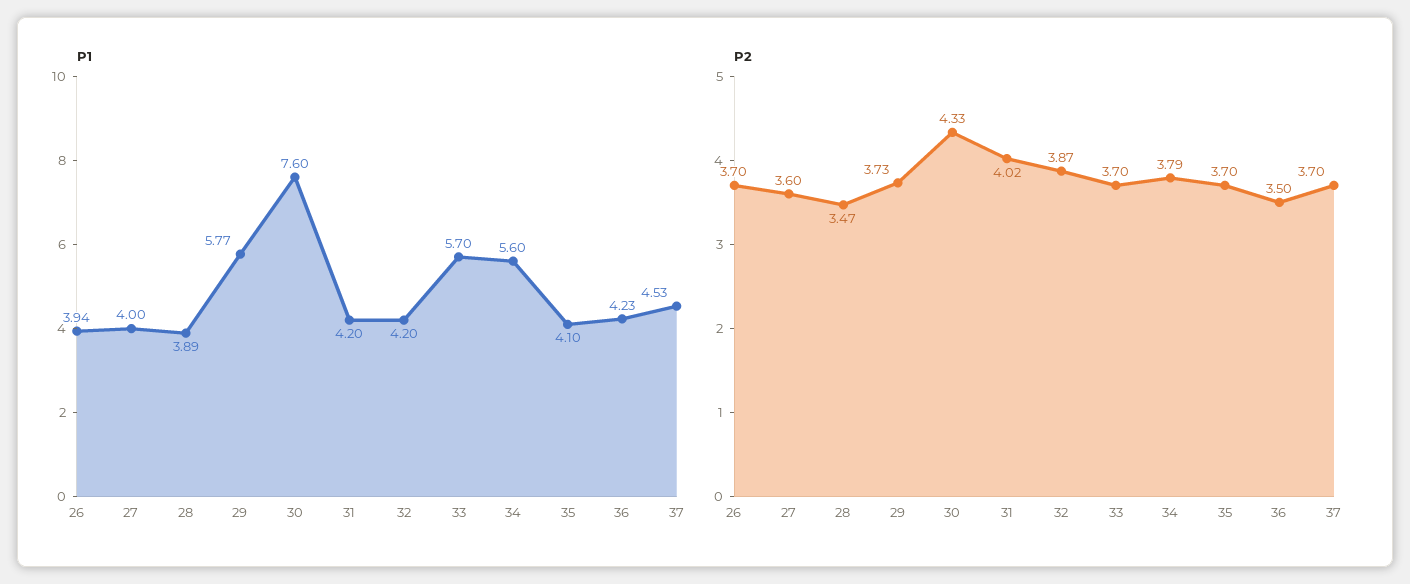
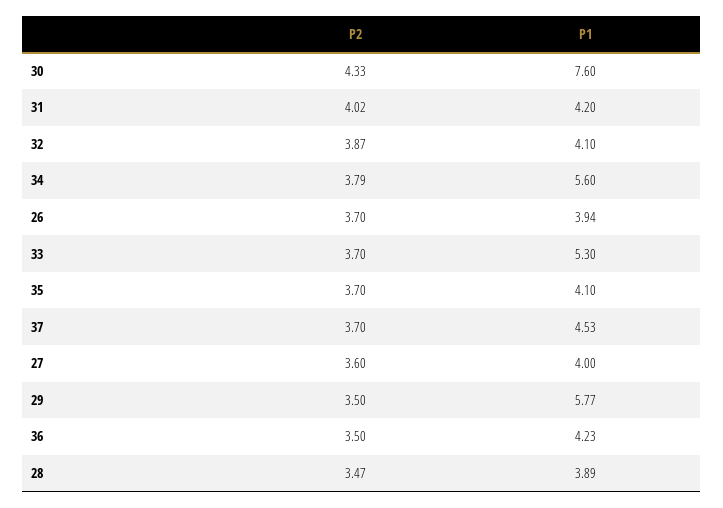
P1, 32: 4.2 -> 4.1
P1, 33: 5.7 -> 5.3
P2, 29: 3.73 -> 3.5

